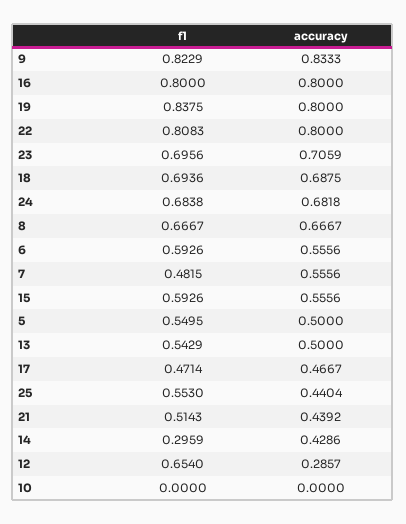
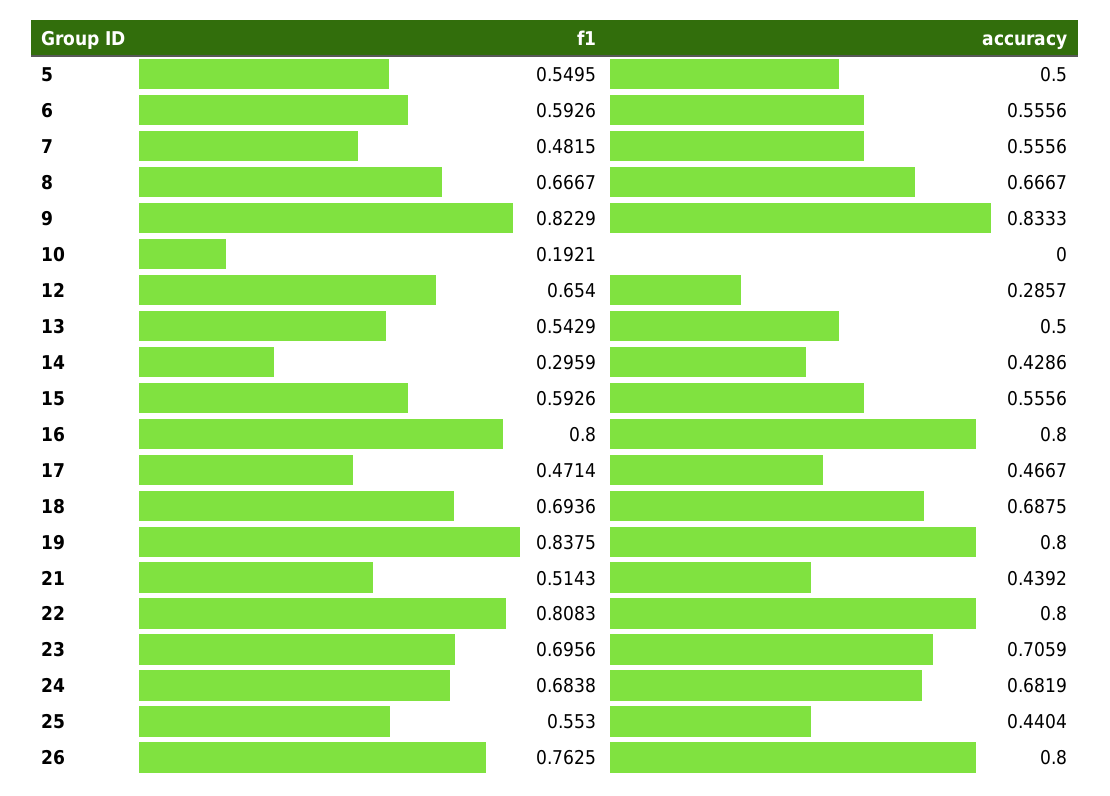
accuracy, 24: 0.6818 -> 0.6819
f1, 10: 0 -> 0.1921
f1, 26: none -> 0.7625
accuracy, 26: none -> 0.8

